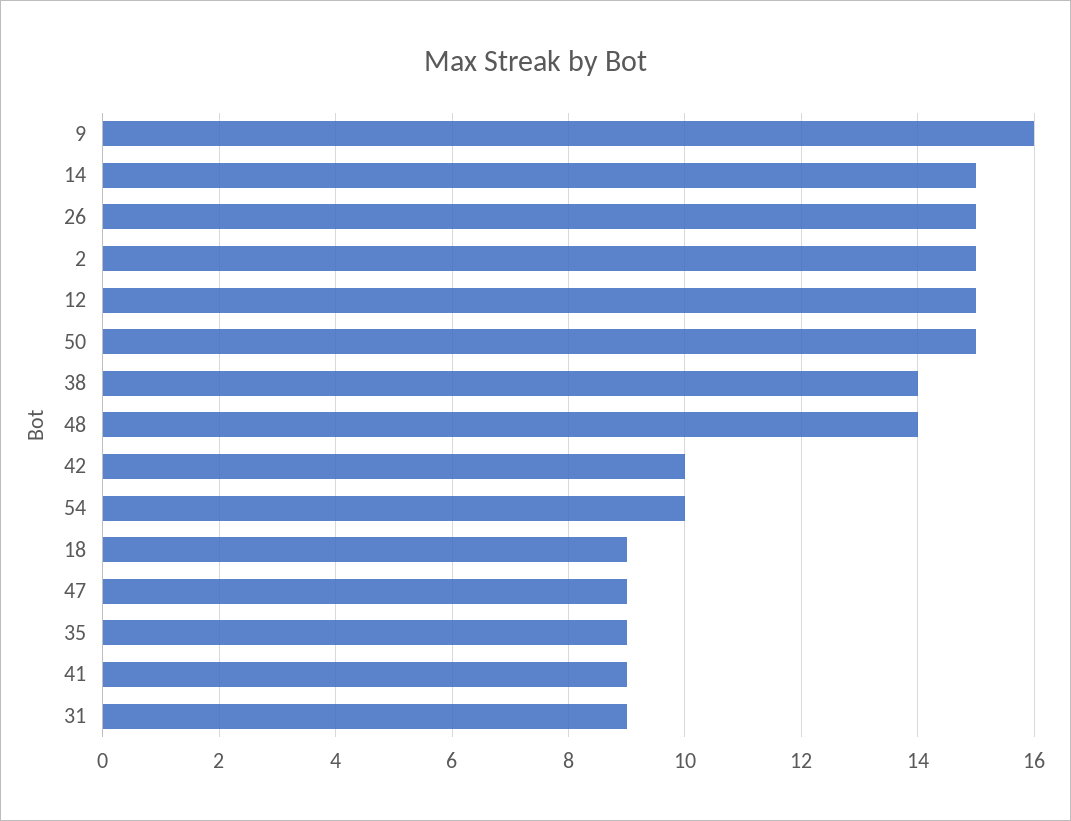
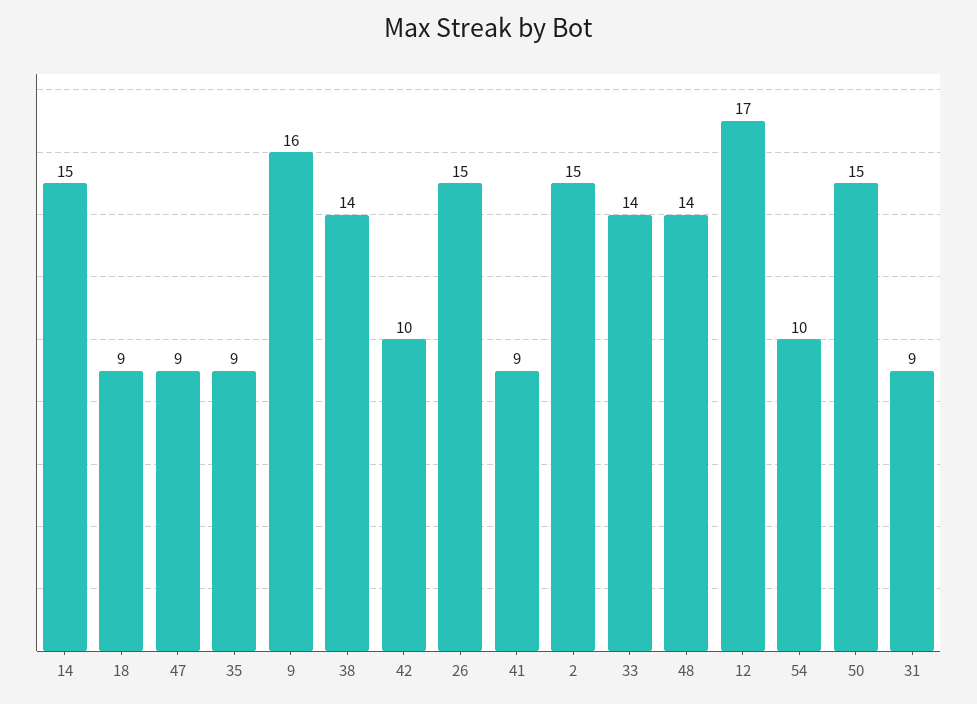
12: 15 -> 17
33: none -> 14

